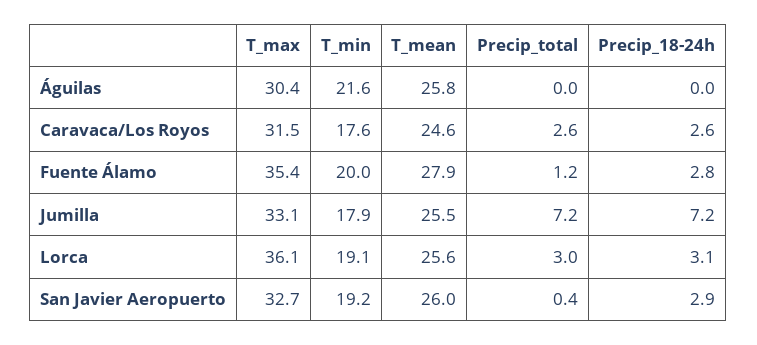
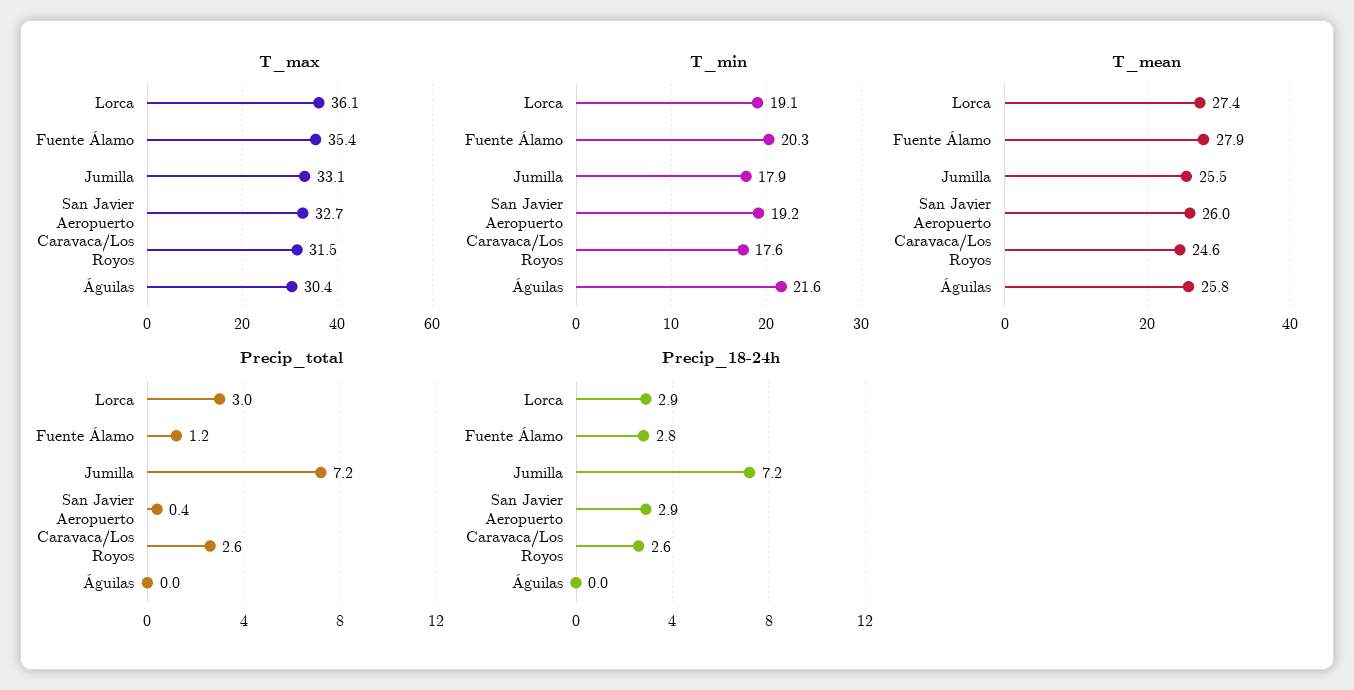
T_min, Fuente Álamo: 20 -> 20.3
T_mean, Lorca: 25.6 -> 27.4
Precip_18-24h, Lorca: 3.1 -> 2.9

